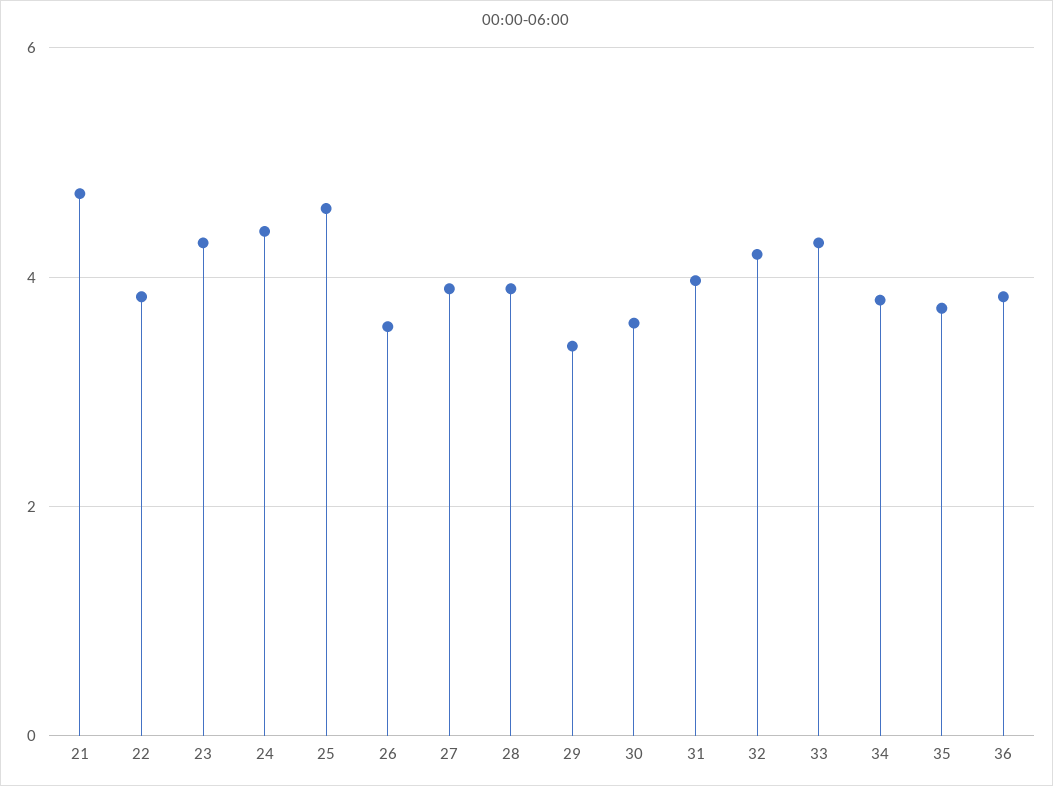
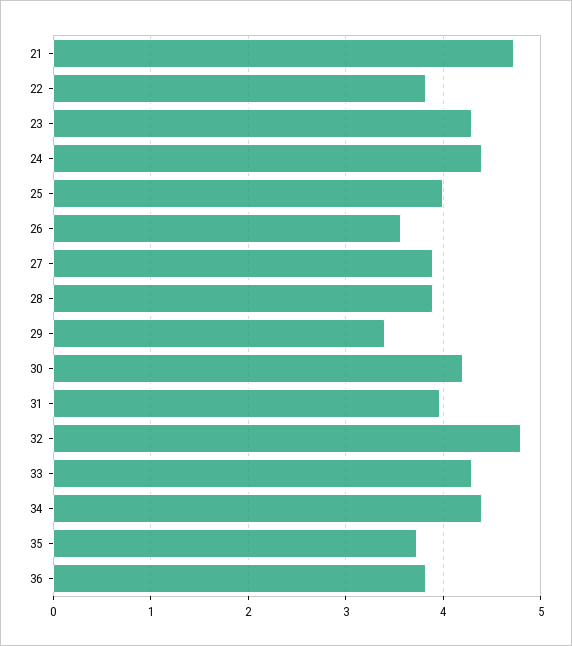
25: 4.6 -> 4
30: 3.6 -> 4.2
32: 4.2 -> 4.8
34: 3.8 -> 4.4

